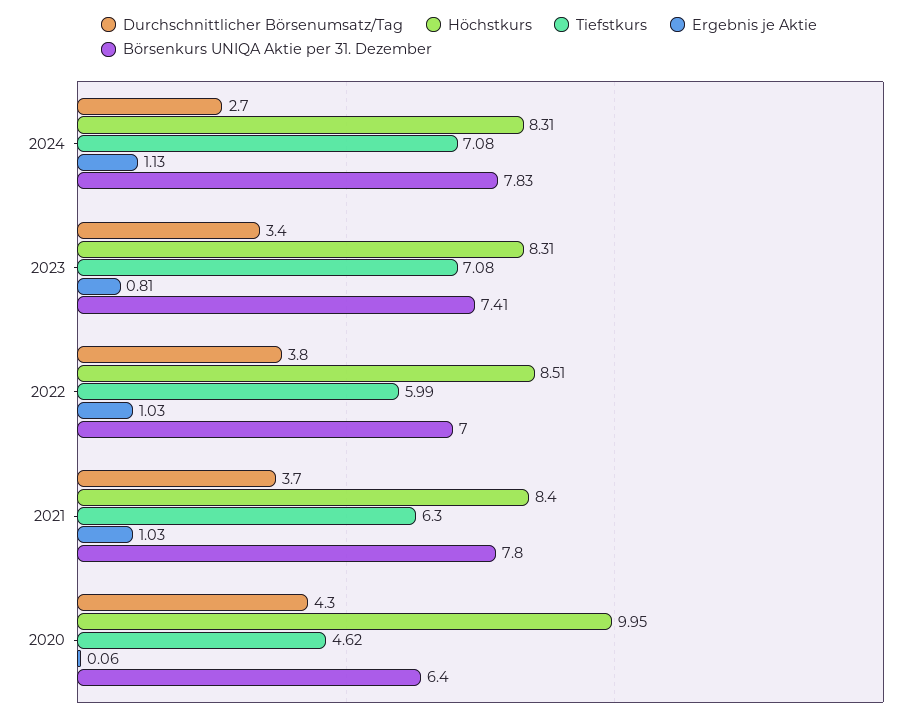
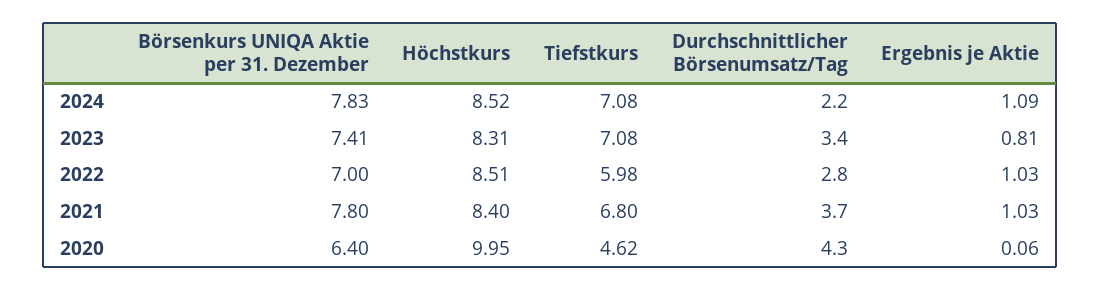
Durchschnittlicher Börsenumsatz/Tag, 2024: 2.7 -> 2.2
Höchstkurs, 2024: 8.31 -> 8.52
Ergebnis je Aktie, 2024: 1.13 -> 1.09
Durchschnittlicher Börsenumsatz/Tag, 2022: 3.8 -> 2.8
Tiefstkurs, 2022: 5.99 -> 5.98
Tiefstkurs, 2021: 6.3 -> 6.8

